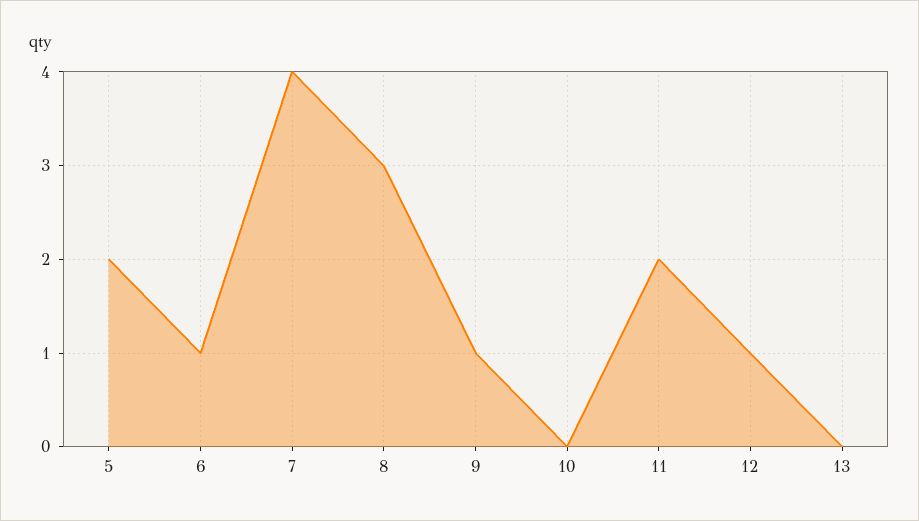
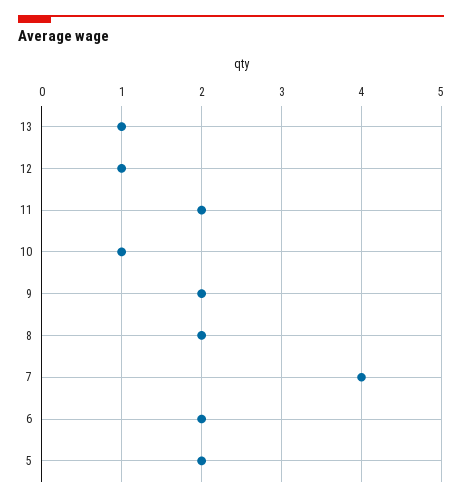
6: 1 -> 2
8: 3 -> 2
9: 1 -> 2
10: 0 -> 1
13: 0 -> 1

